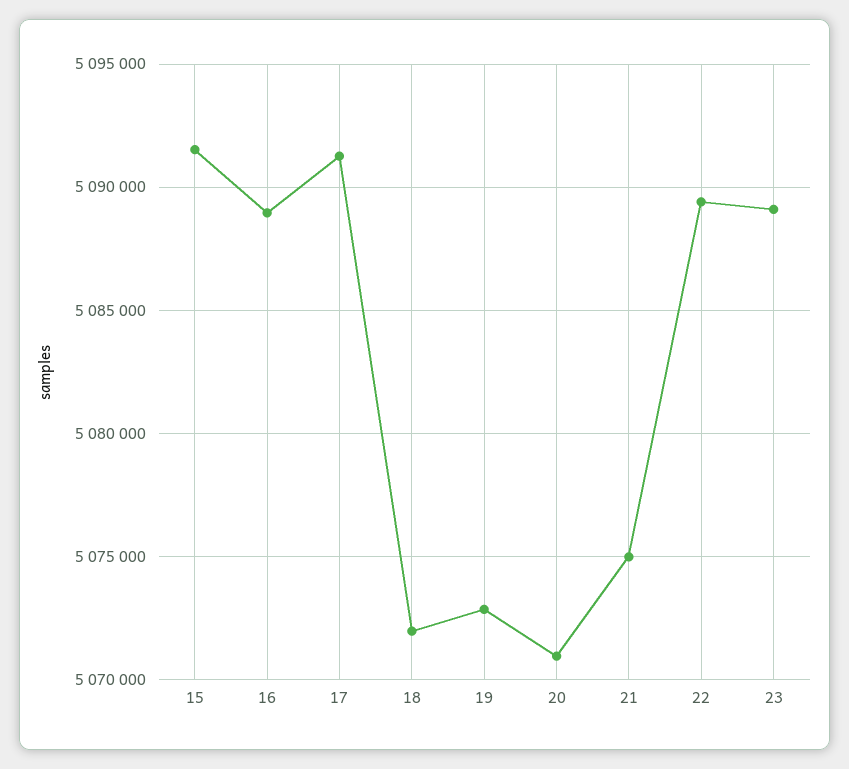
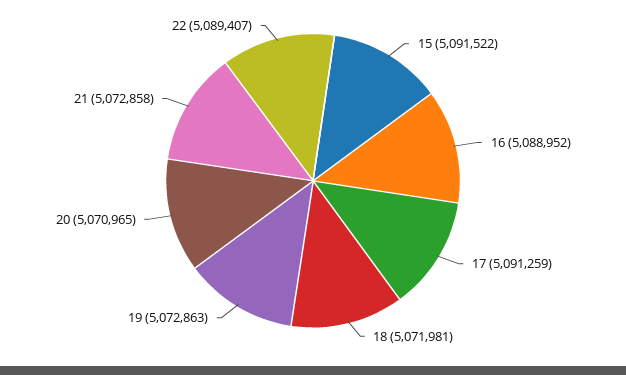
21: 5075000 -> 5072858
23: 5089000 -> none

